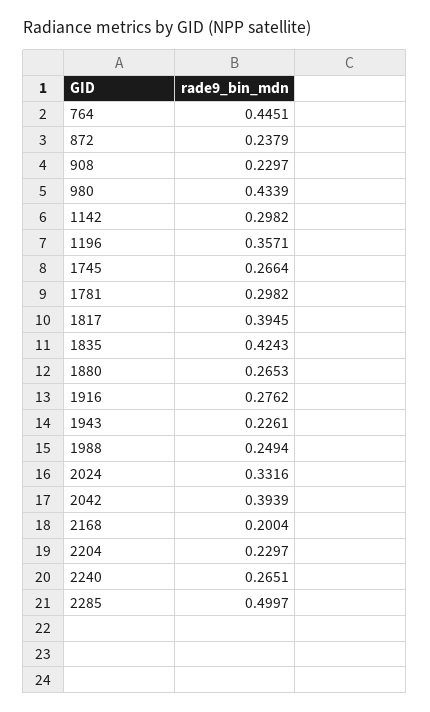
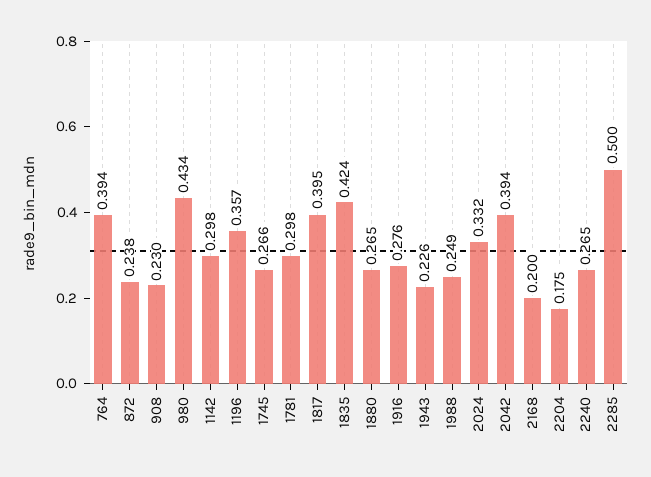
764: 0.4451 -> 0.394
2204: 0.2297 -> 0.175

